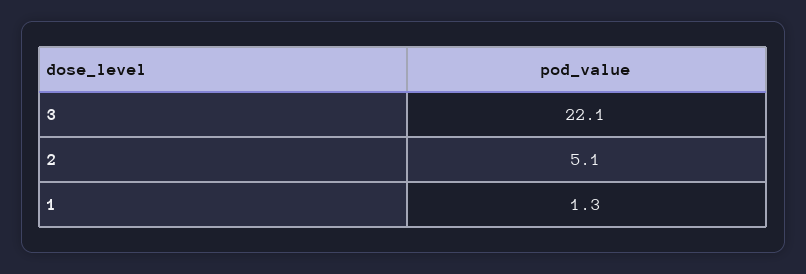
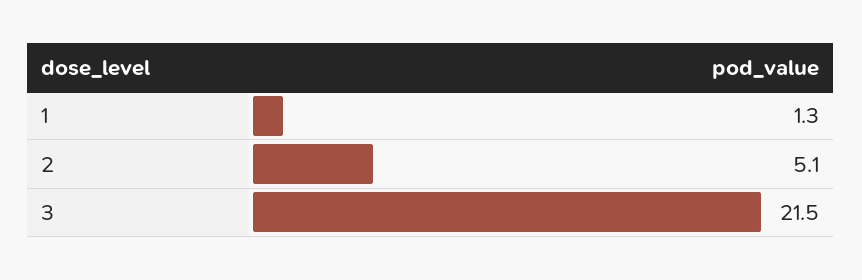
3: 22.1 -> 21.5

